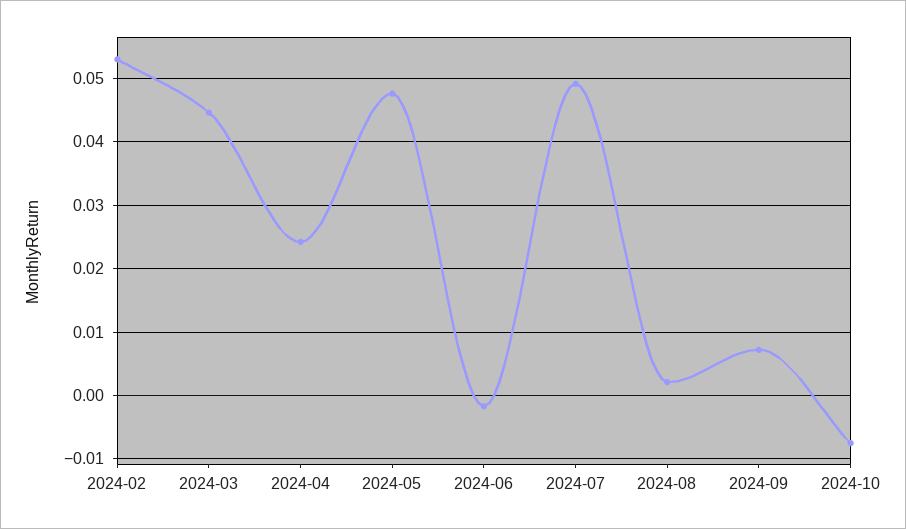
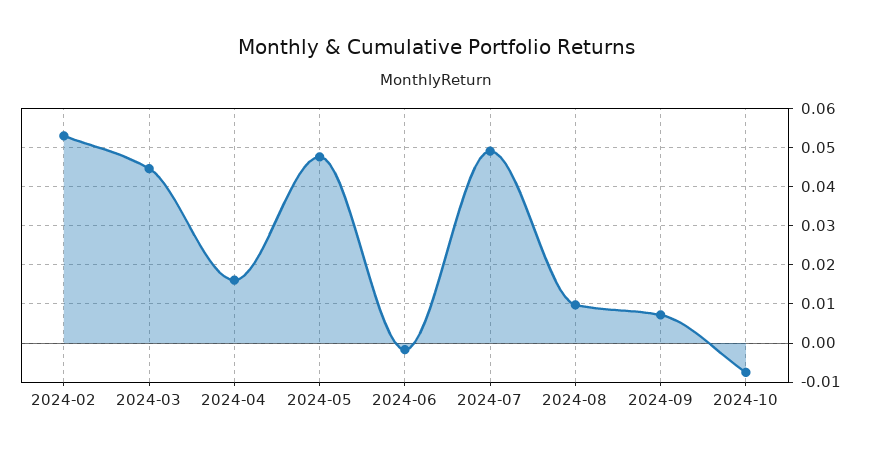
2024-04: 0.024 -> 0.016
2024-08: 0.002 -> 0.01

